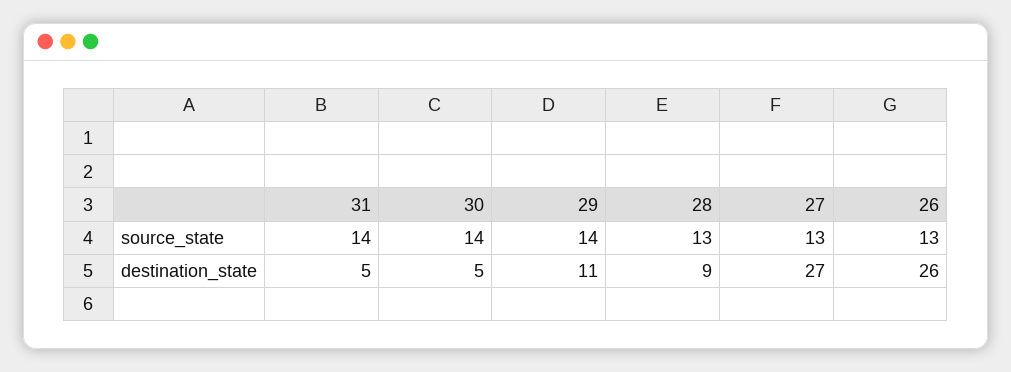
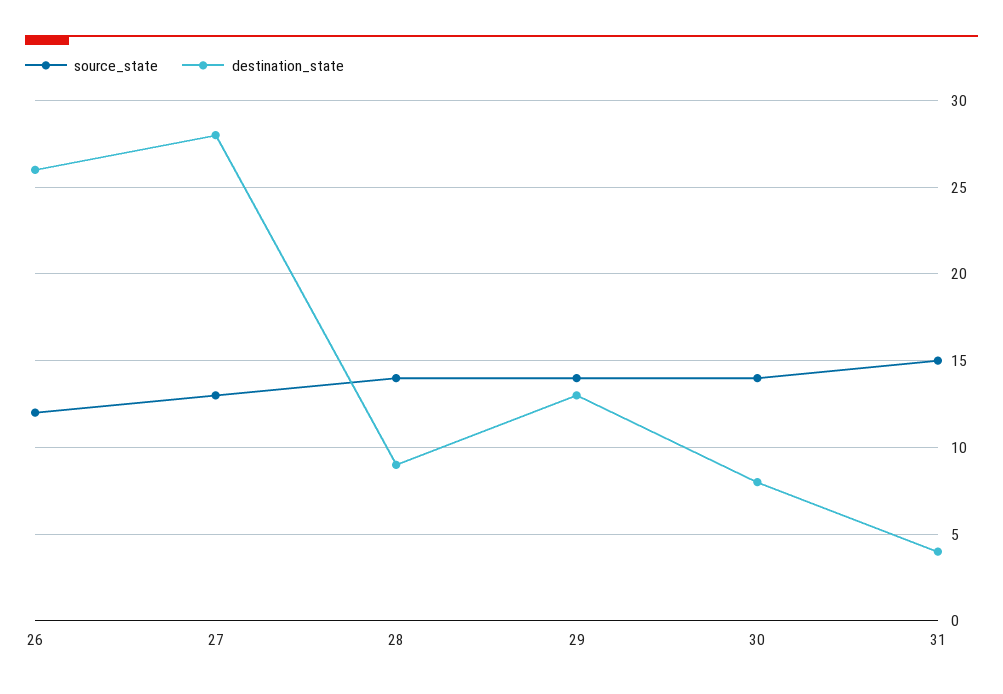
source_state, 31: 14 -> 15
source_state, 28: 13 -> 14
source_state, 26: 13 -> 12
destination_state, 31: 5 -> 4
destination_state, 30: 5 -> 8
destination_state, 29: 11 -> 13
destination_state, 27: 27 -> 28

